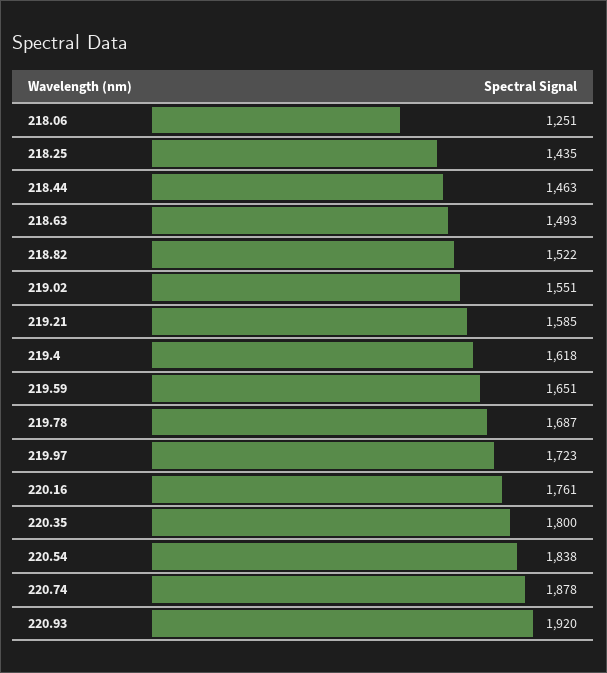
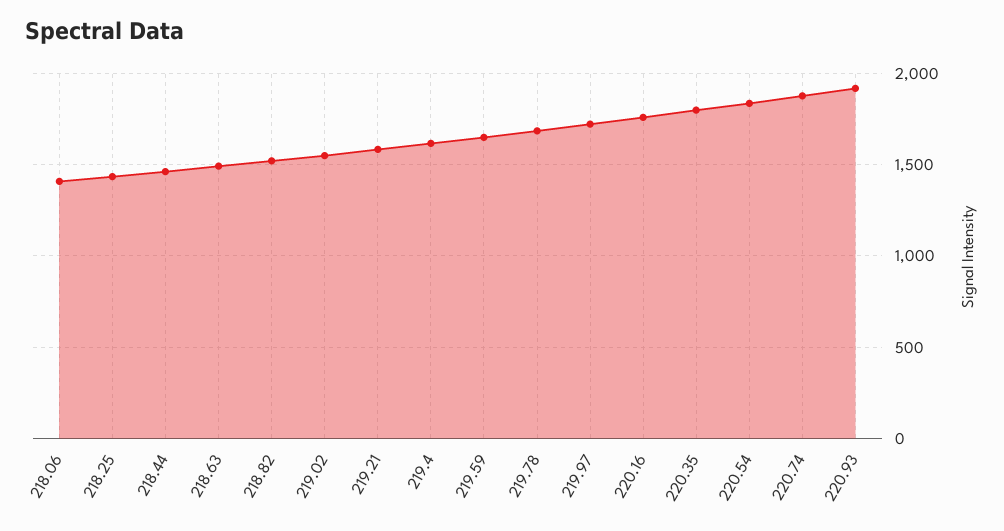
218.06: 1251 -> 1400

